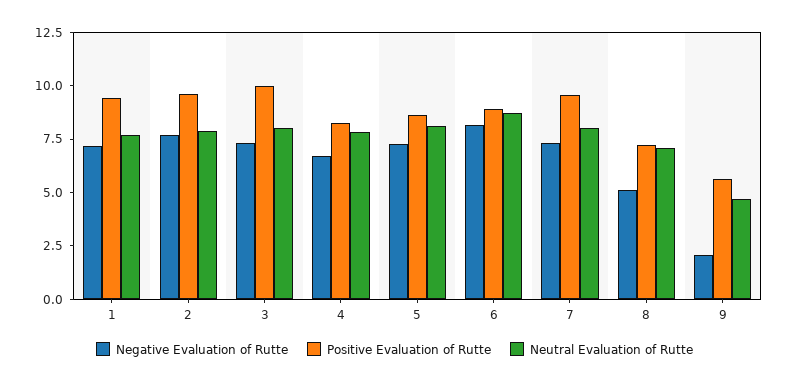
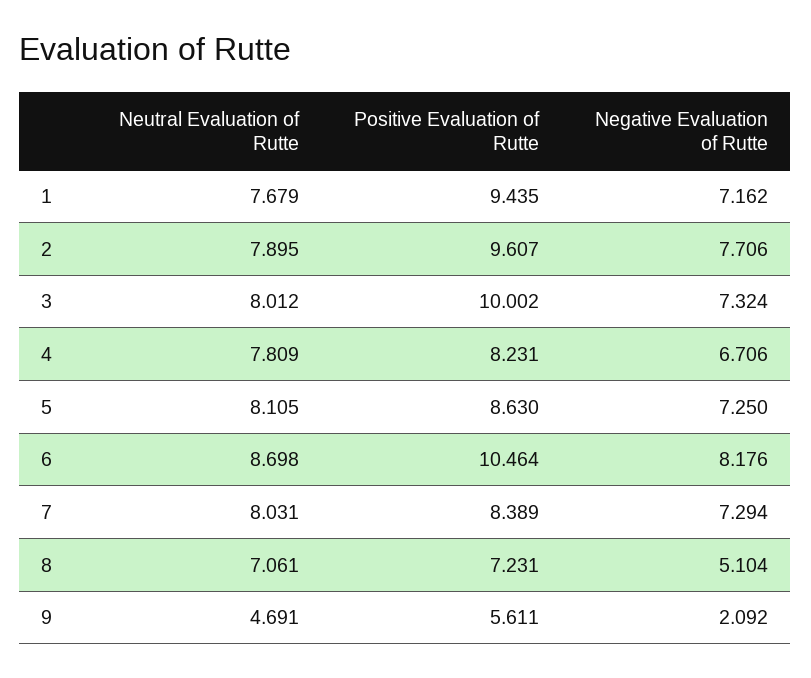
Positive Evaluation of Rutte, 6: 9 -> 10.464
Positive Evaluation of Rutte, 7: 9.5 -> 8.389

